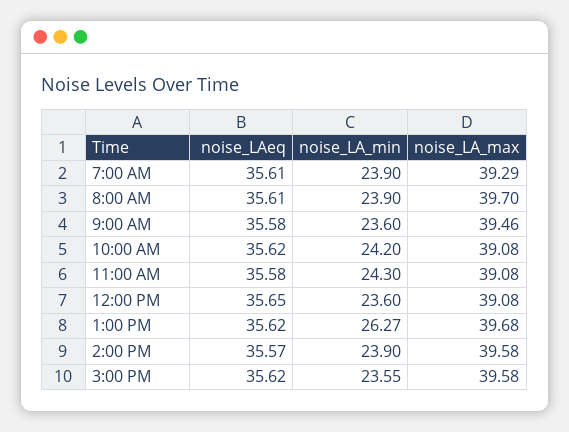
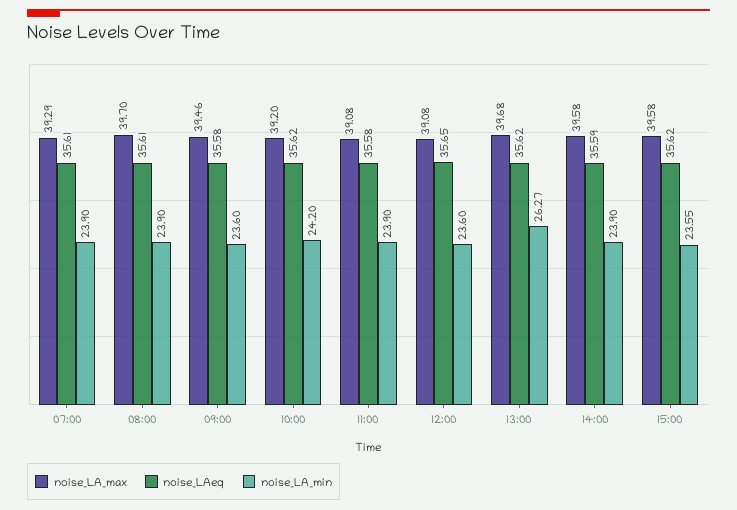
noise_LA_max, 10:00 AM: 39.08 -> 39.2
noise_LA_min, 11:00 AM: 24.3 -> 23.9
noise_LAeq, 2:00 PM: 35.57 -> 35.59

